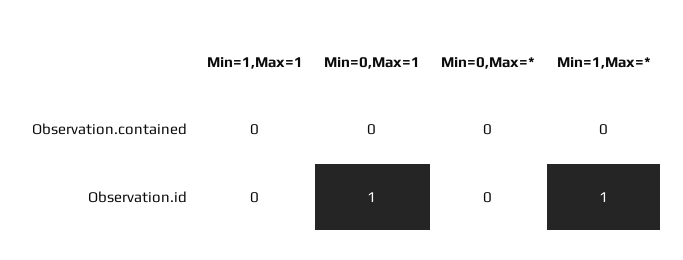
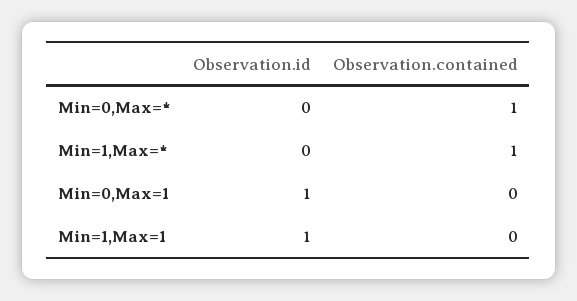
Min=0,Max=*, Observation.contained: 0 -> 1
Min=1,Max=*, Observation.contained: 0 -> 1
Min=1,Max=1, Observation.id: 0 -> 1
Min=1,Max=*, Observation.id: 1 -> 0

